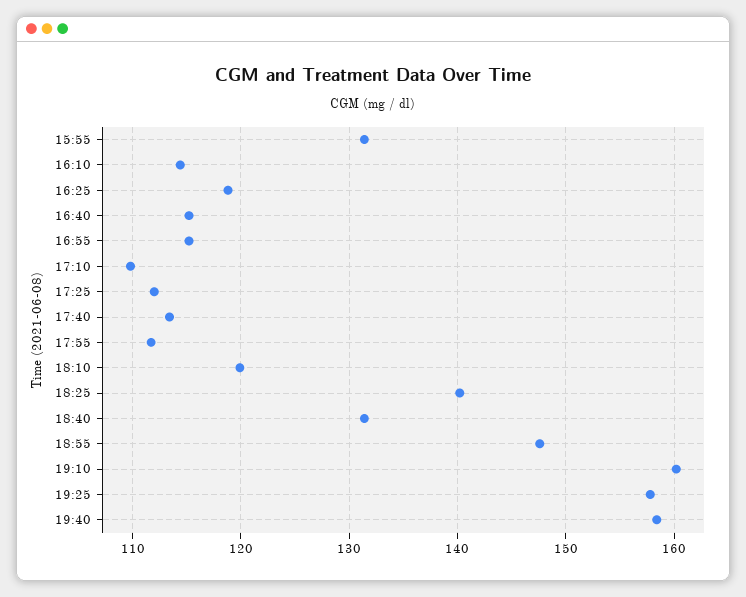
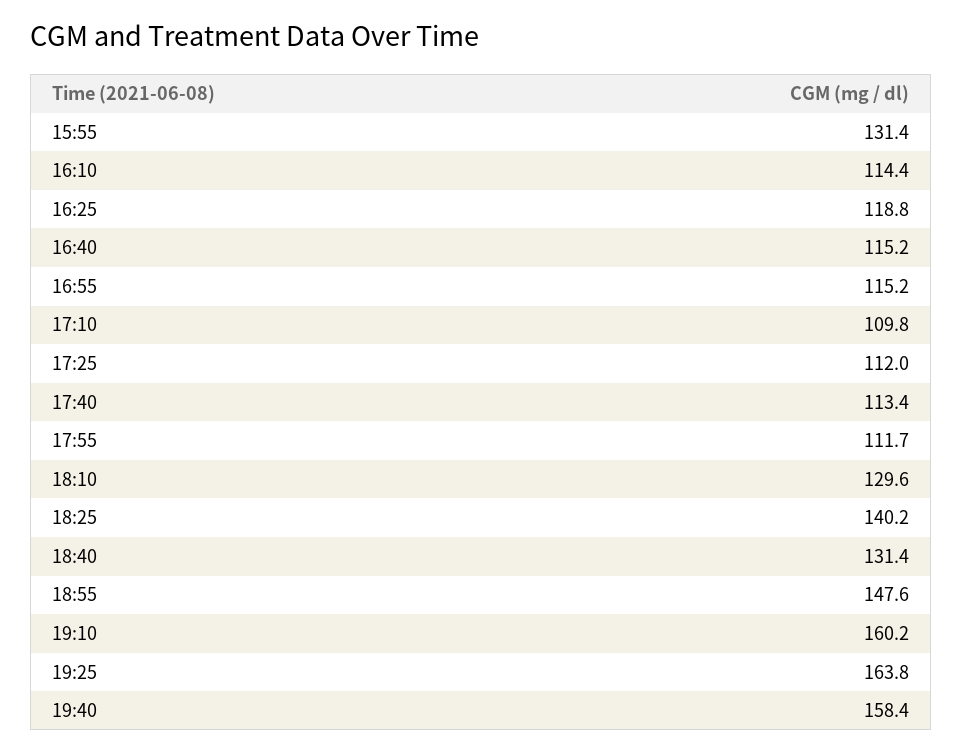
18:10: 120 -> 129.6
19:25: 158 -> 163.8

